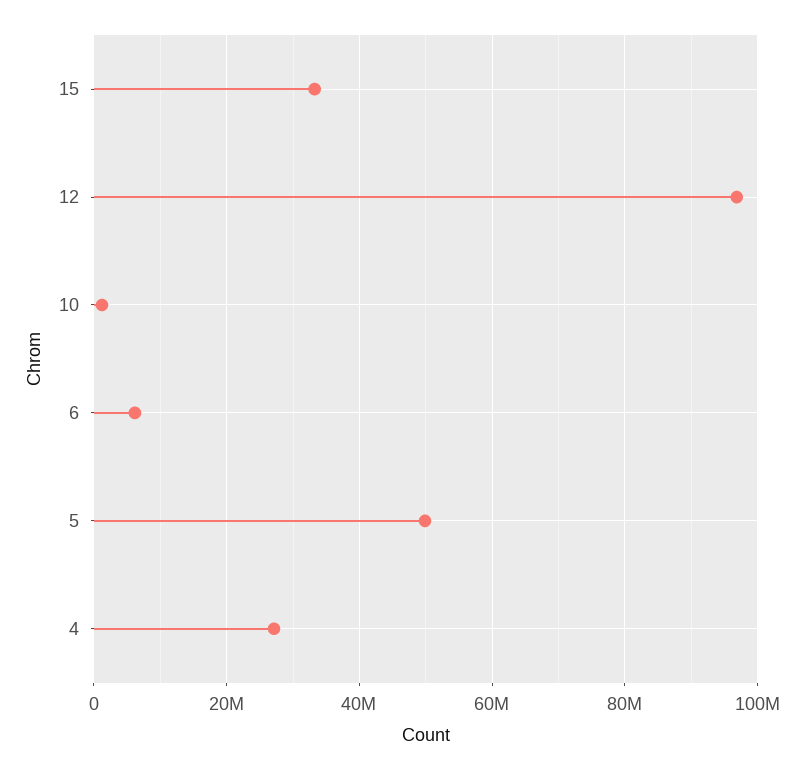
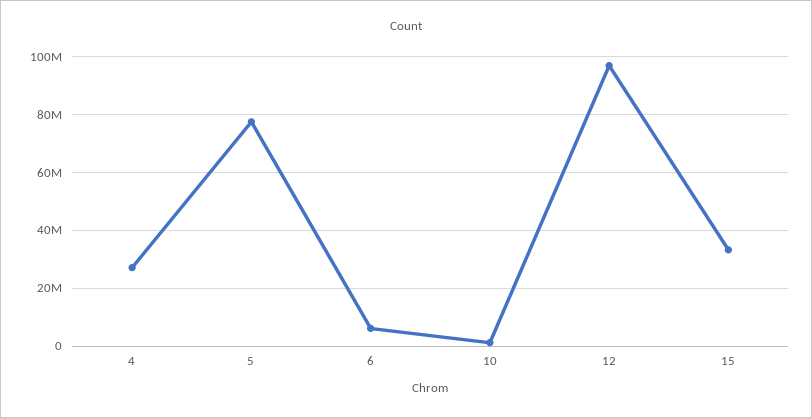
5: 50000000 -> 77500000

